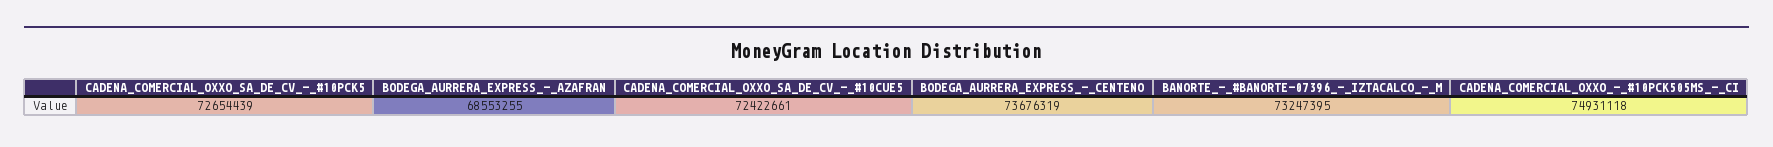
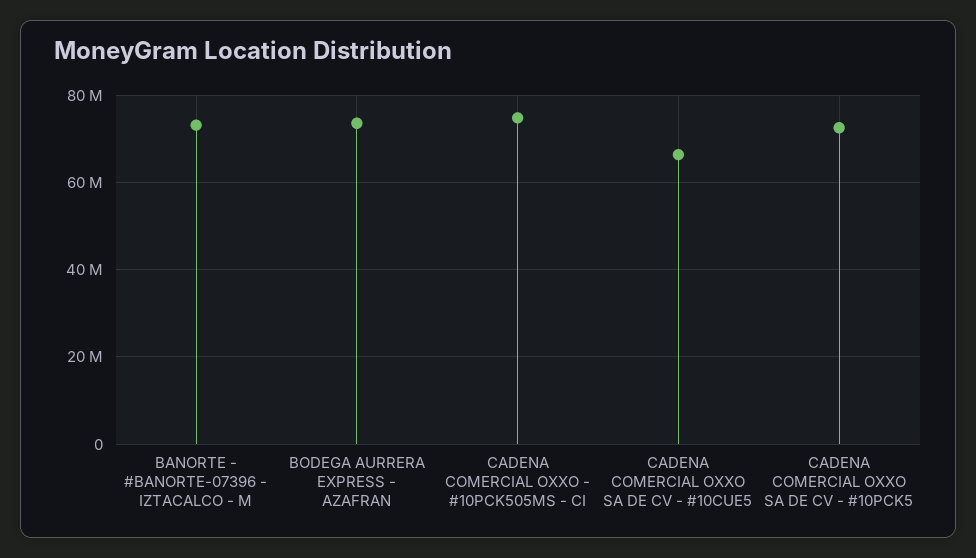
BODEGA_AURRERA_EXPRESS_-_AZAFRAN: 68553255 -> 74000000
CADENA_COMERCIAL_OXXO_SA_DE_CV_-_#10CUE5: 72422661 -> 66000000
BODEGA_AURRERA_EXPRESS_-_CENTENO: 73676319 -> none

